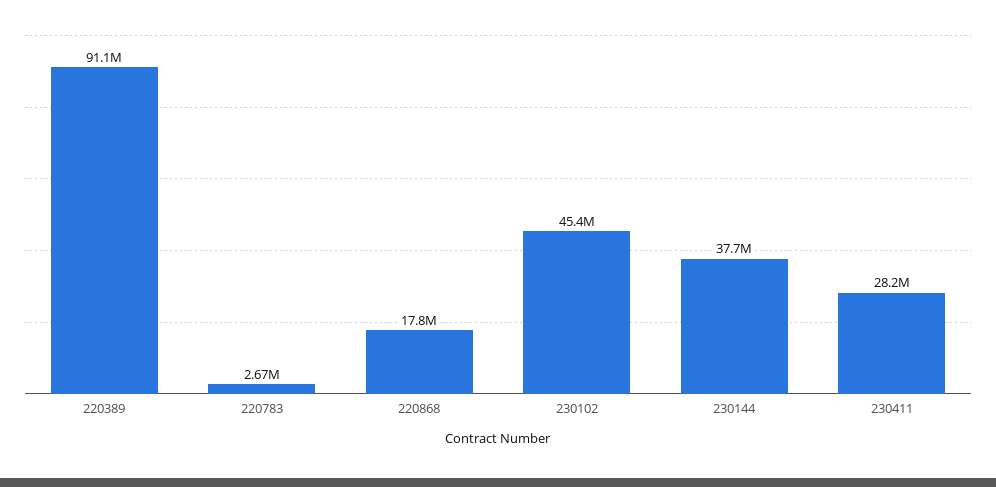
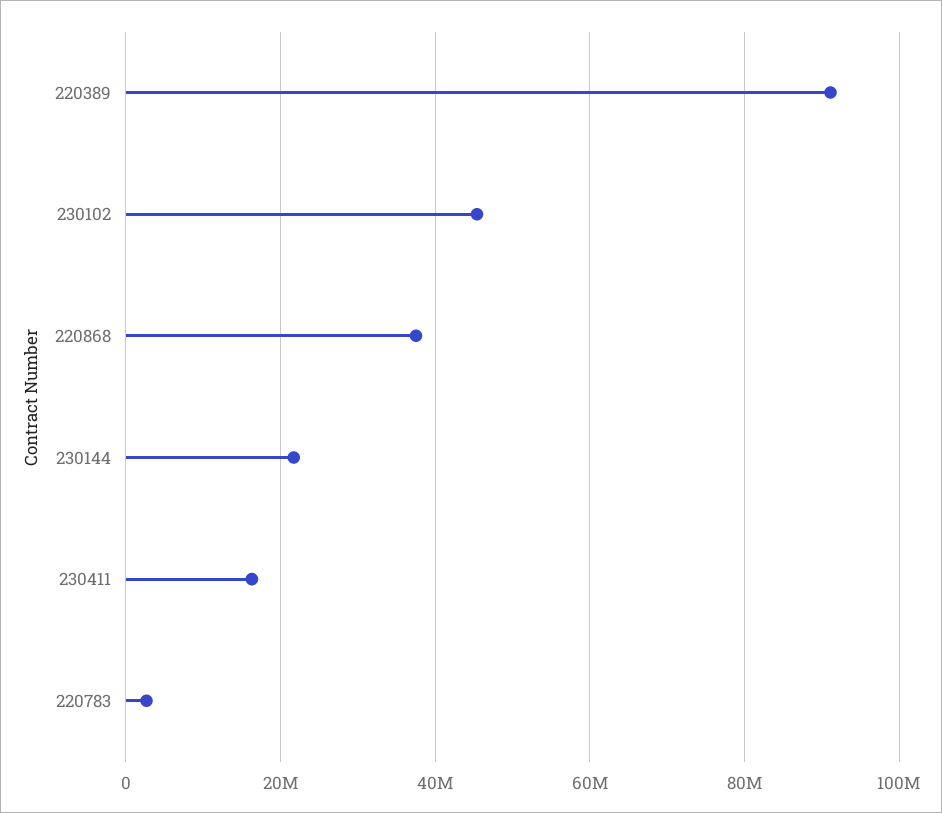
220868: 17800000 -> 38000000
230144: 37700000 -> 22000000
230411: 28200000 -> 16000000

